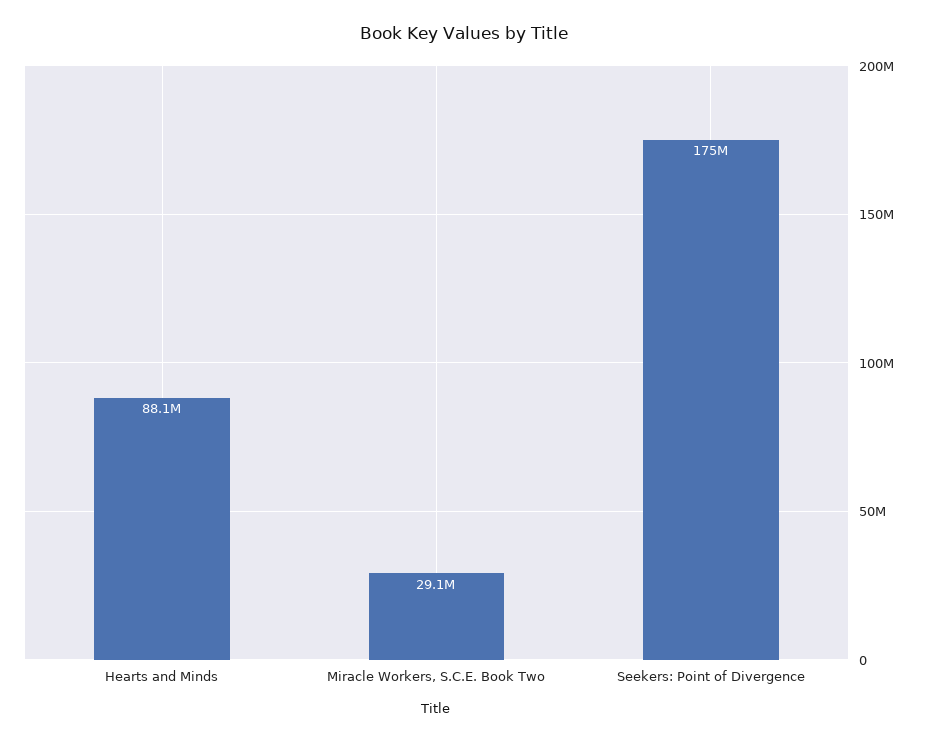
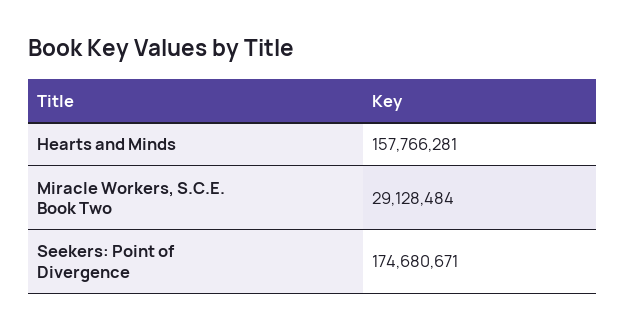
Hearts and Minds: 88100000 -> 157766281

